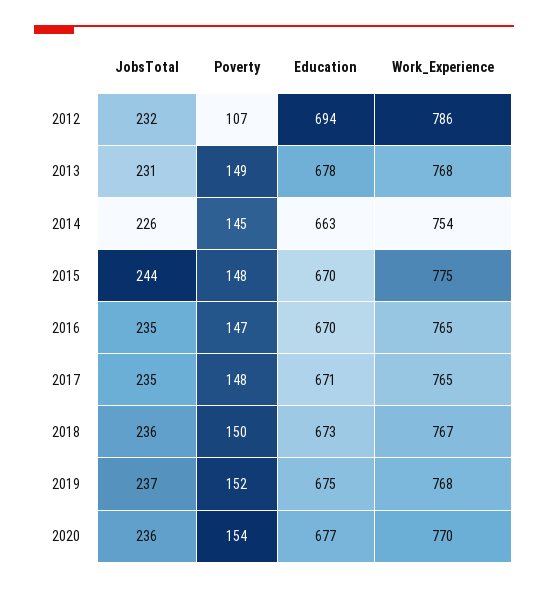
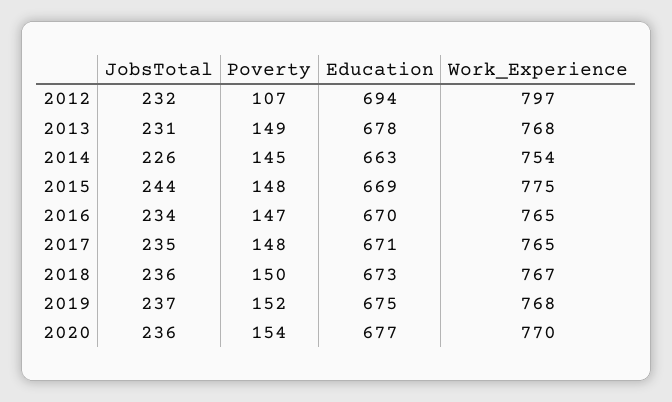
Work_Experience, 2012: 786 -> 797
Education, 2015: 670 -> 669
JobsTotal, 2016: 235 -> 234

